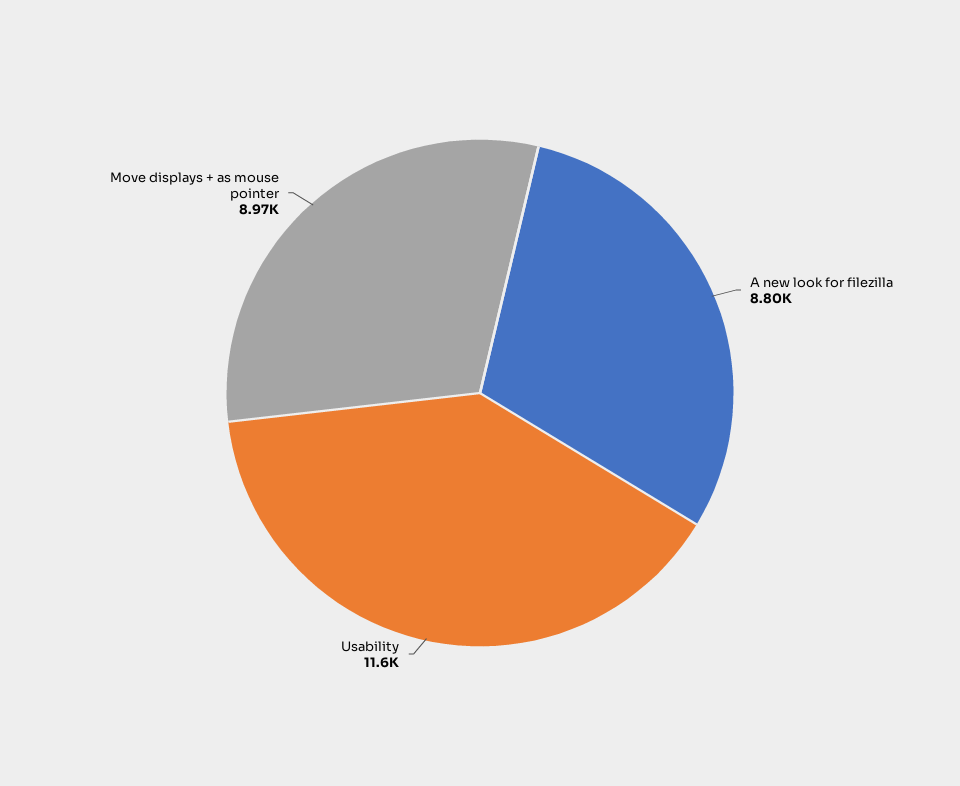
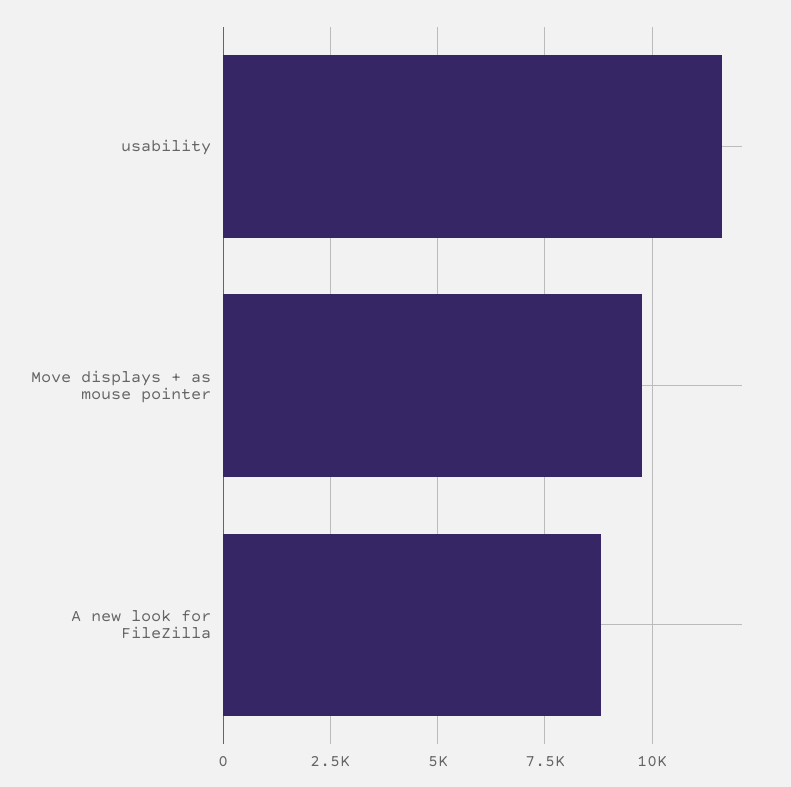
Move displays + as mouse pointer: 8970 -> 9750

